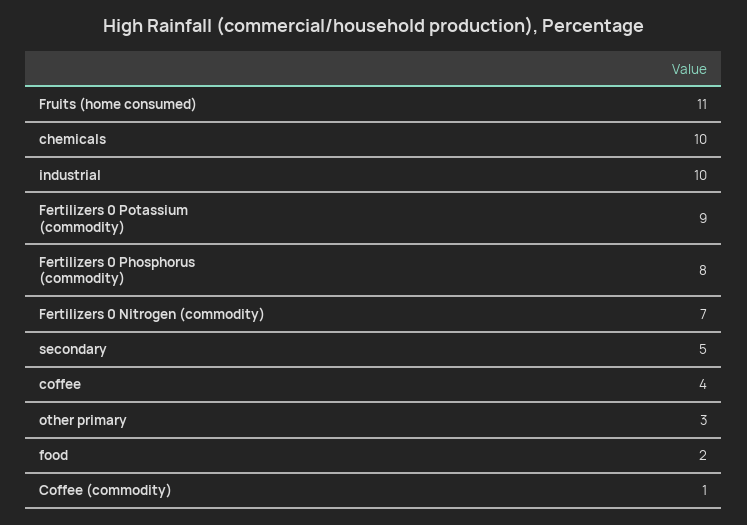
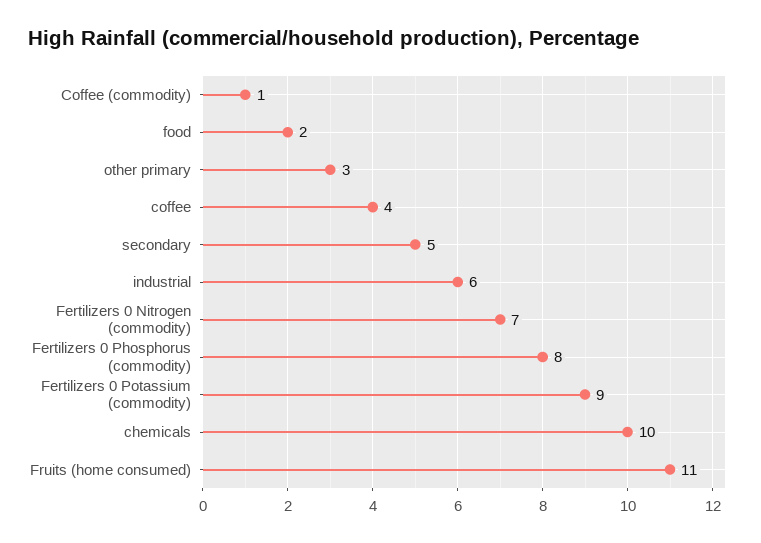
industrial: 10 -> 6

